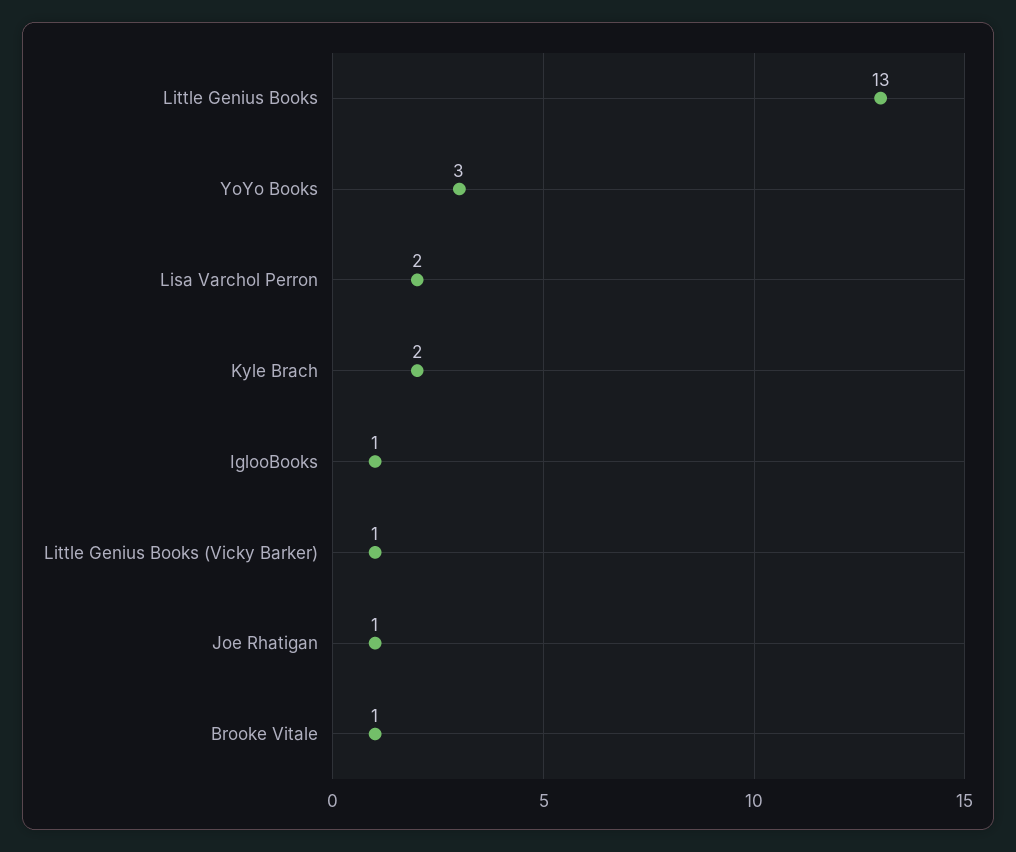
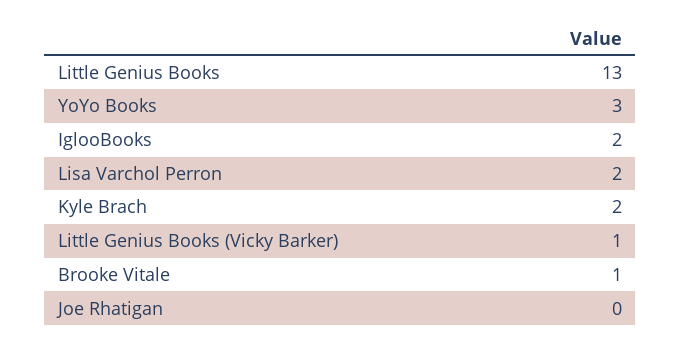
IglooBooks: 1 -> 2
Joe Rhatigan: 1 -> 0

